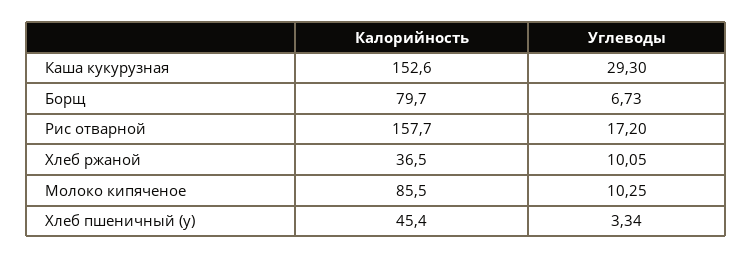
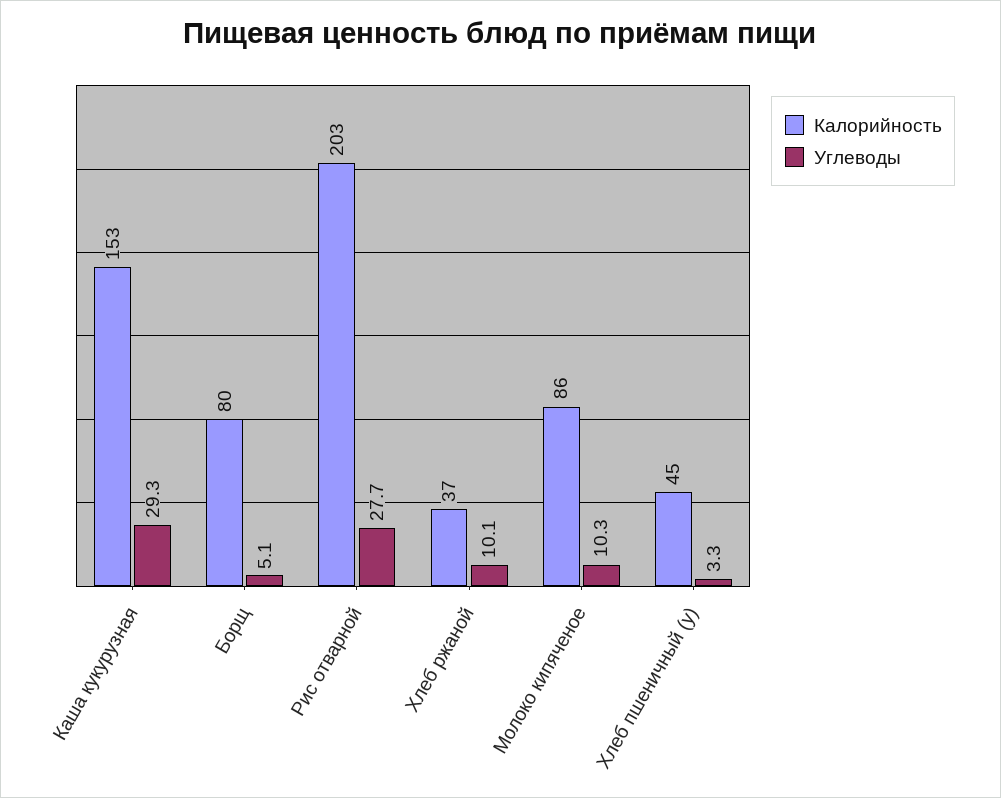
Углеводы, Борщ: 6.73 -> 5.1
Калорийность, Рис отварной: 157.7 -> 203
Углеводы, Рис отварной: 17.2 -> 27.7

